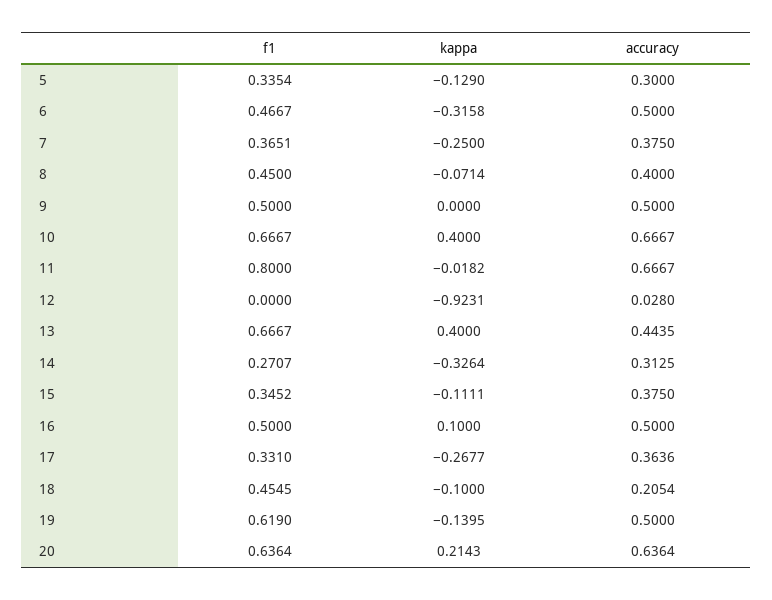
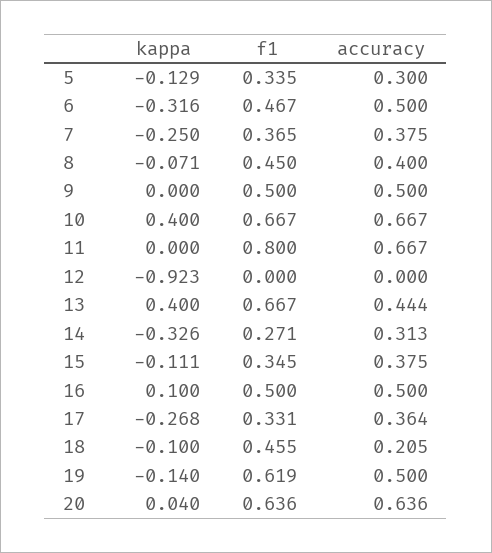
kappa, 11: -0.0182 -> 0
accuracy, 12: 0.028 -> 0
kappa, 20: 0.2143 -> 0.04

